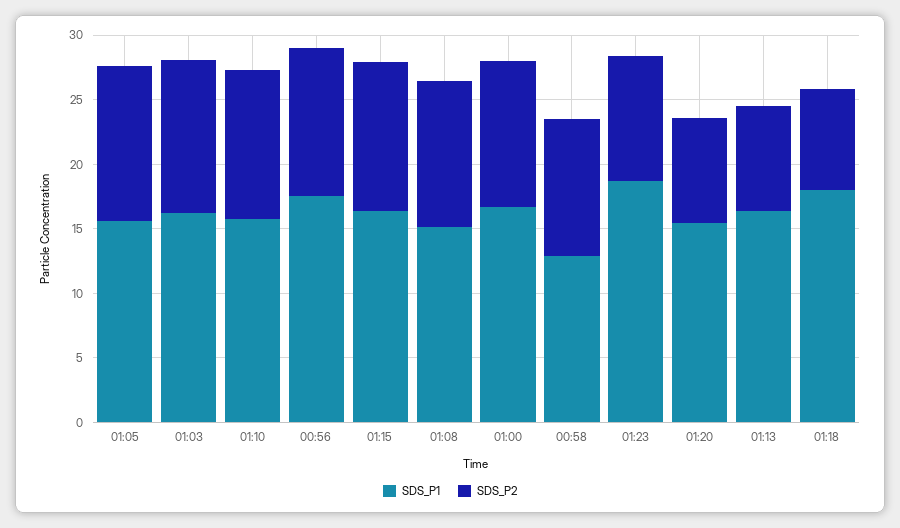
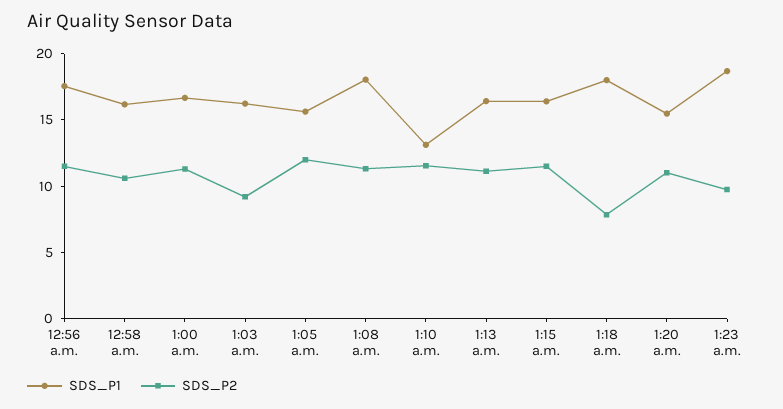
SDS_P2, 01:03: 12 -> 9
SDS_P1, 01:10: 16 -> 13
SDS_P1, 01:08: 15 -> 18
SDS_P1, 00:58: 13 -> 16
SDS_P2, 01:20: 8 -> 11
SDS_P2, 01:13: 8 -> 11

